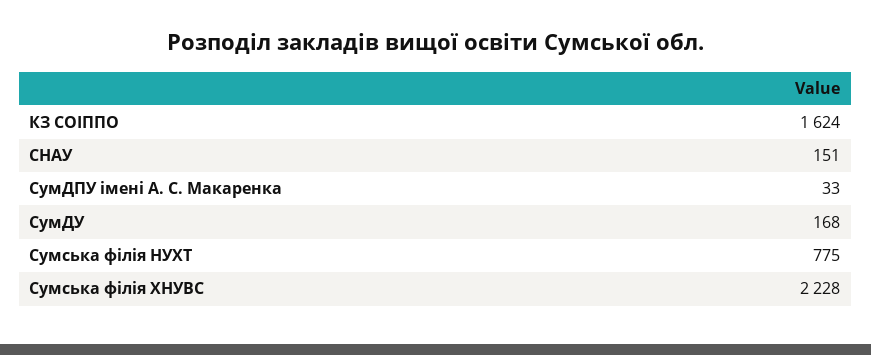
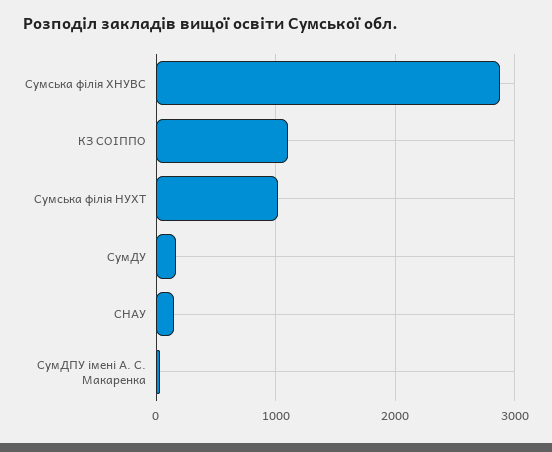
КЗ СОІППО: 1624 -> 1100
Сумська філія НУХТ: 775 -> 1000
Сумська філія ХНУВС: 2228 -> 2900

